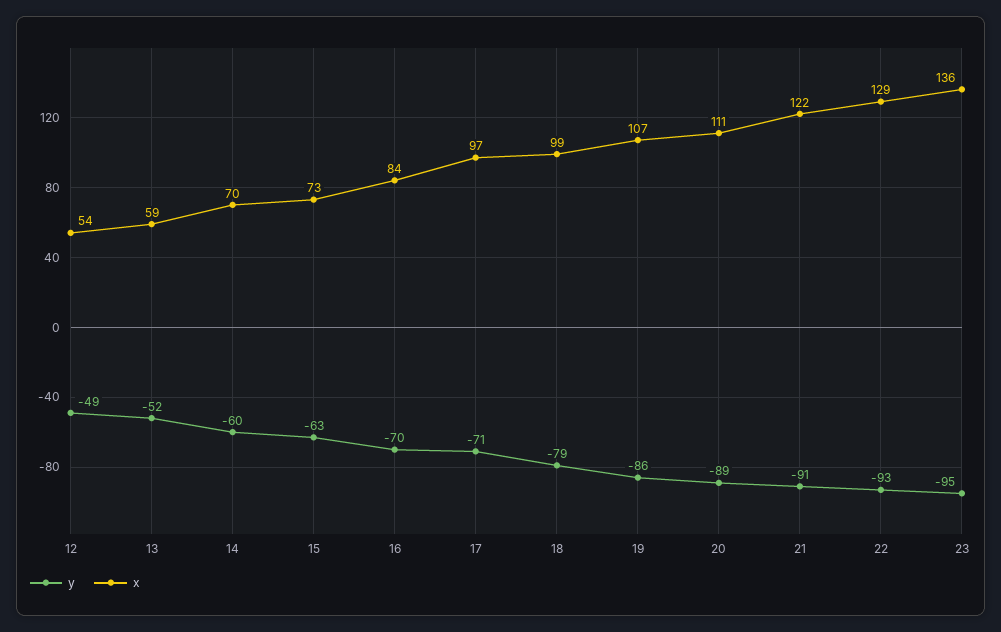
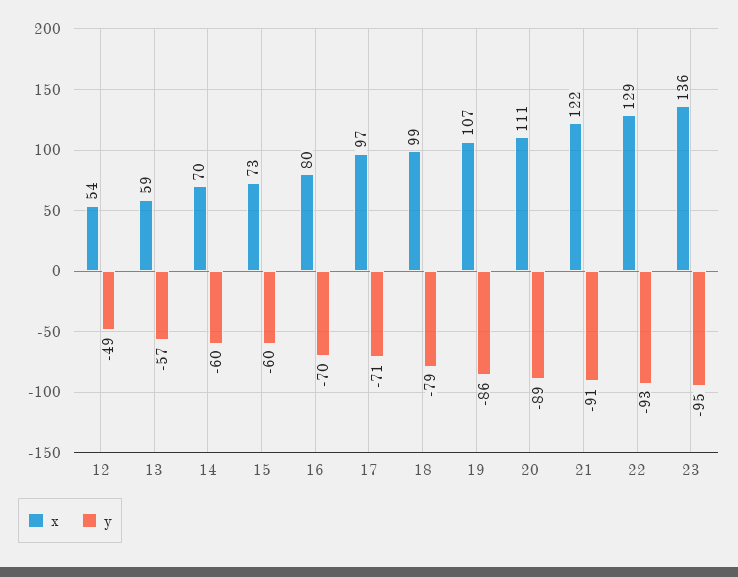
y, 13: -52 -> -57
y, 15: -63 -> -60
x, 16: 84 -> 80

